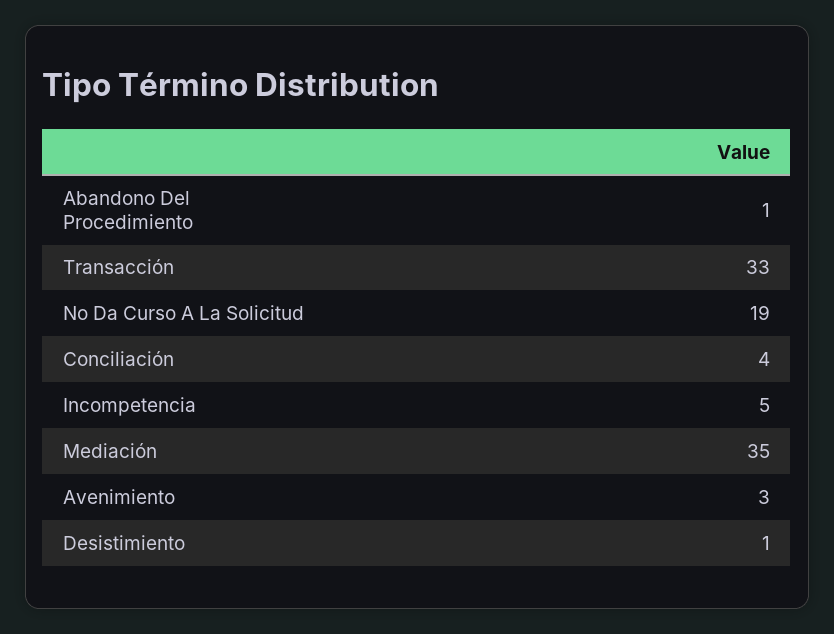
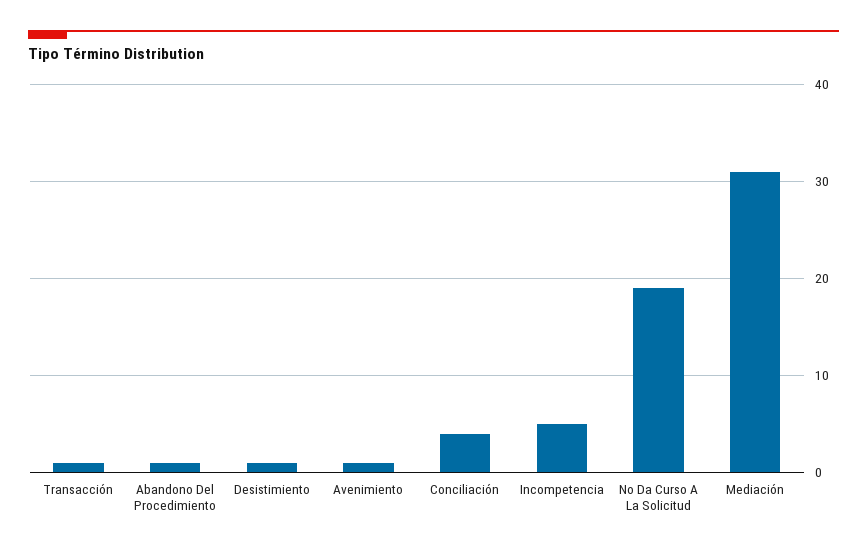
Transacción: 33 -> 1
Mediación: 35 -> 31
Avenimiento: 3 -> 1

